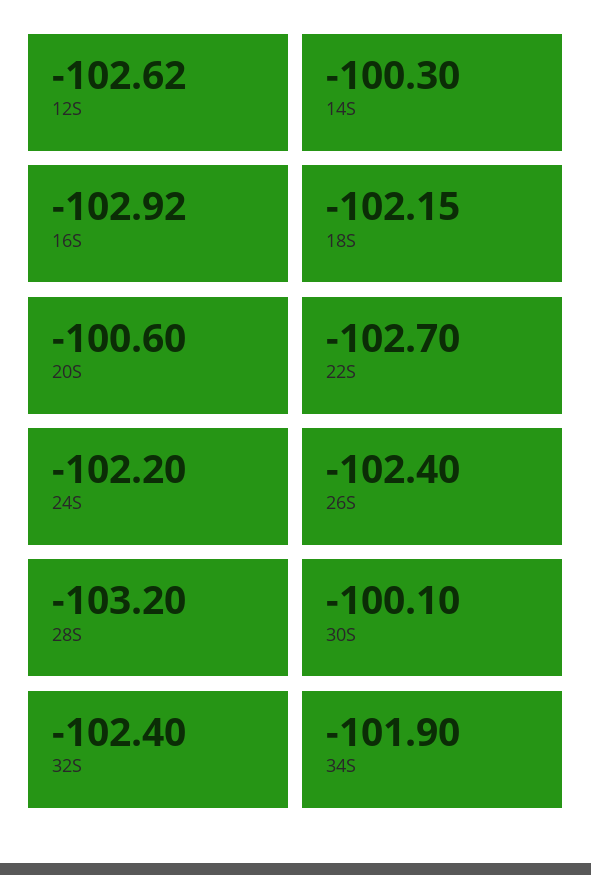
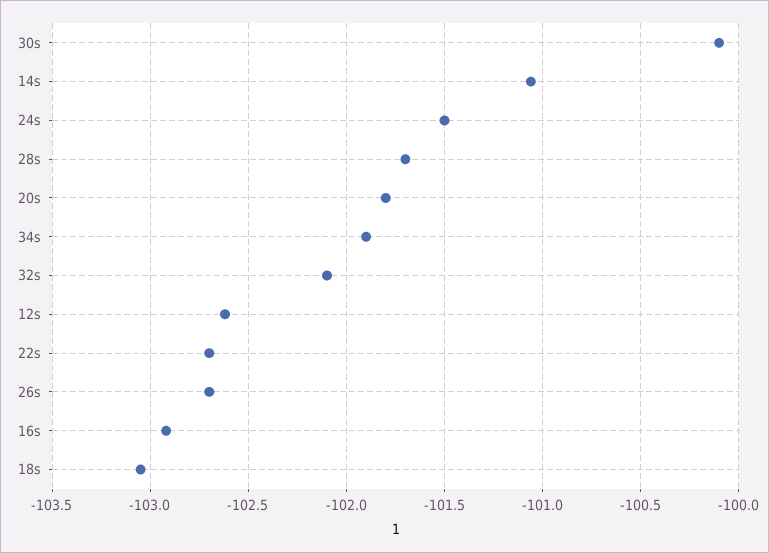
14S: -100.3 -> -101.05
18S: -102.15 -> -103.05
20S: -100.6 -> -101.8
24S: -102.2 -> -101.5
26S: -102.4 -> -102.7
28S: -103.2 -> -101.7
32S: -102.4 -> -102.1

